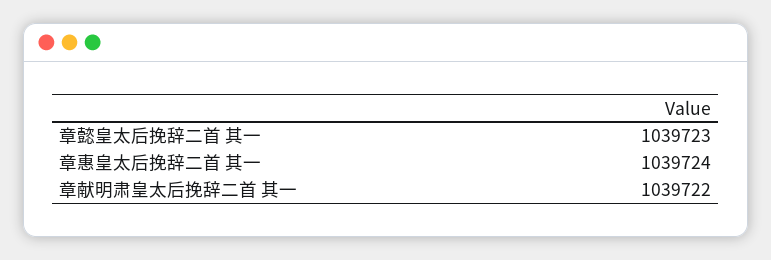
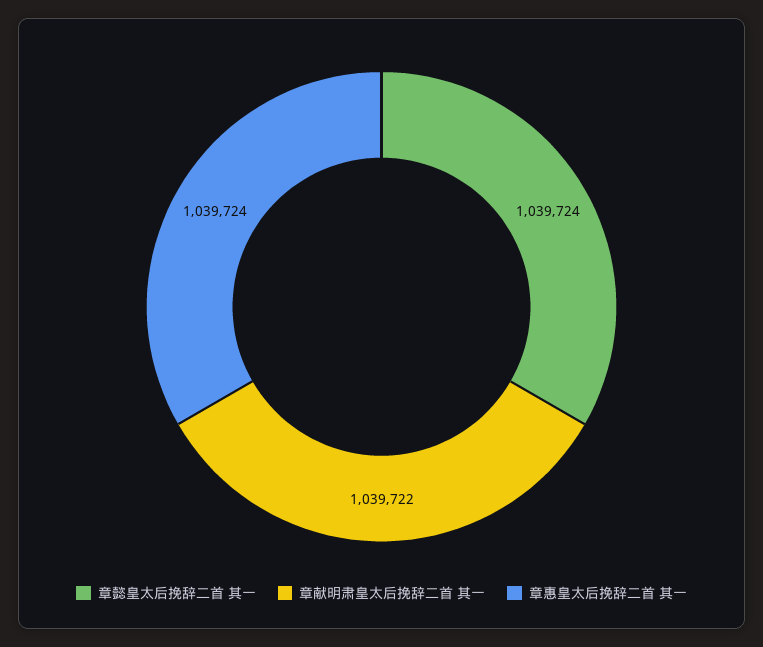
章懿皇太后挽辞二首 其一: 1039723 -> 1039724

